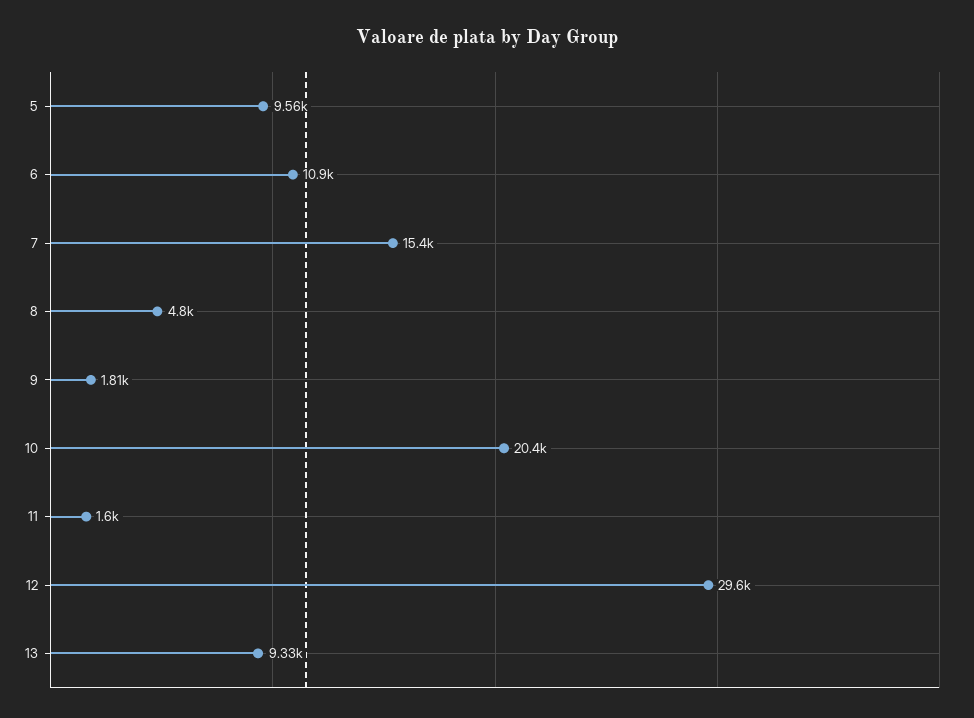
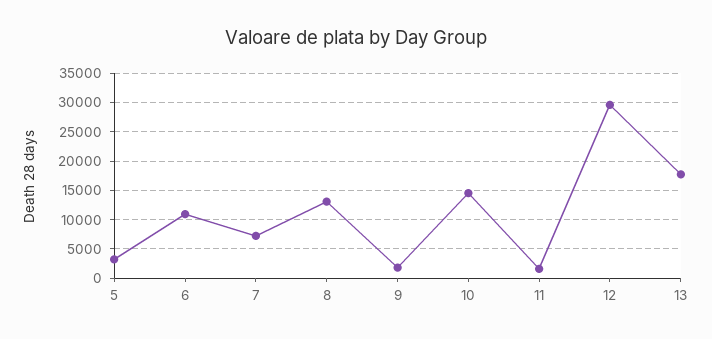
5: 9560 -> 2500
7: 15400 -> 7500
8: 4800 -> 12500
10: 20400 -> 15000
13: 9330 -> 17500

